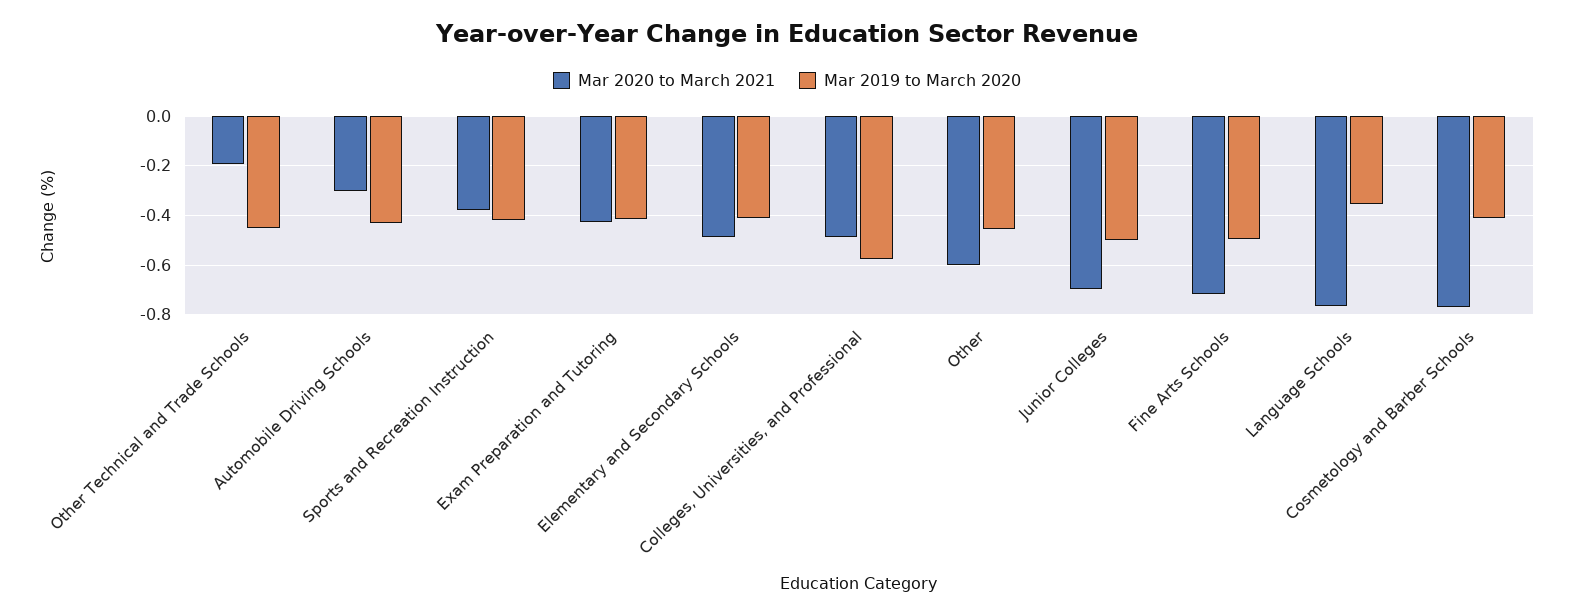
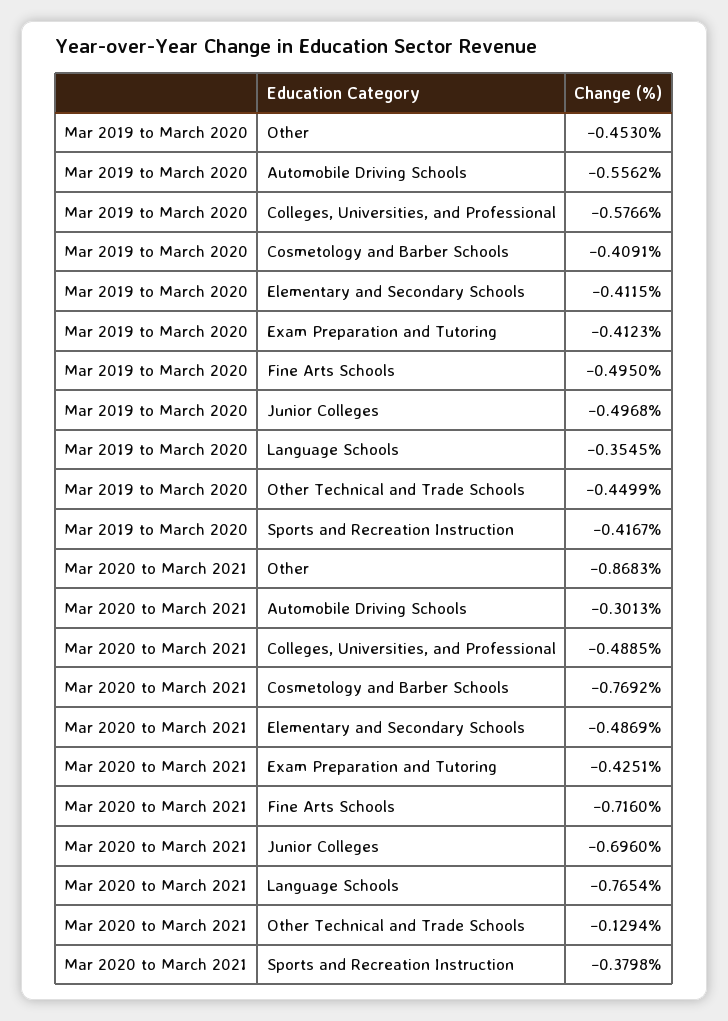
Mar 2020 to March 2021, Other Technical and Trade Schools: -0.2 -> -0.1294
Mar 2019 to March 2020, Automobile Driving Schools: -0.425 -> -0.5562
Mar 2020 to March 2021, Other: -0.6 -> -0.8683

